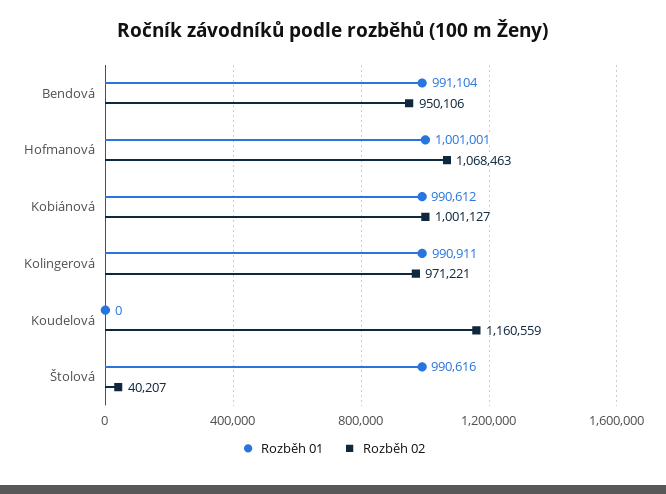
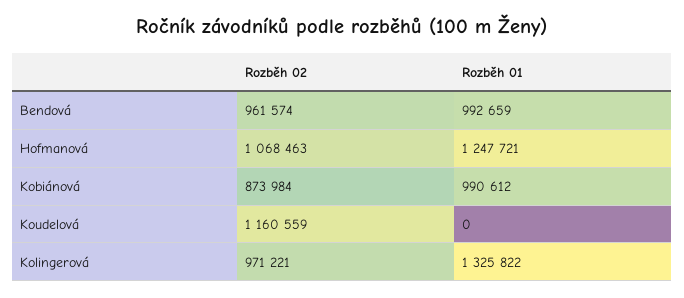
Rozběh 01, Bendová: 991104 -> 992659
Rozběh 02, Bendová: 950106 -> 961574
Rozběh 01, Hofmanová: 1001001 -> 1247721
Rozběh 02, Kobiánová: 1001127 -> 873984
Rozběh 01, Kolingerová: 990911 -> 1325822
Rozběh 01, Štolová: 990616 -> none
Rozběh 02, Štolová: 40207 -> none

